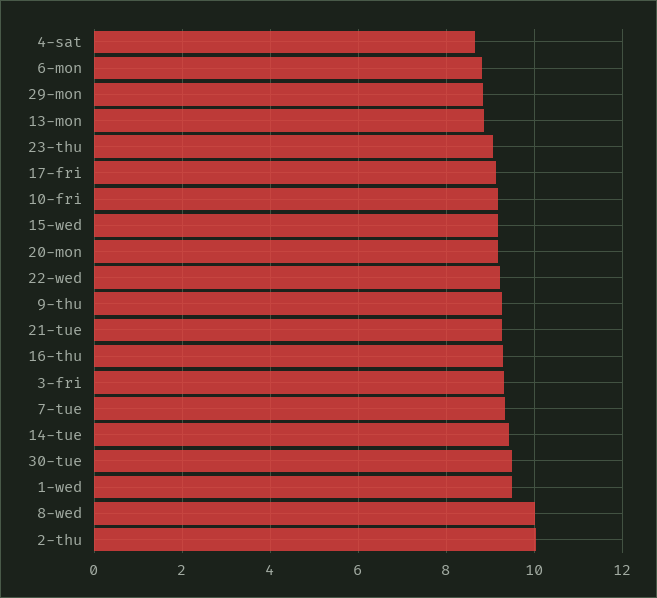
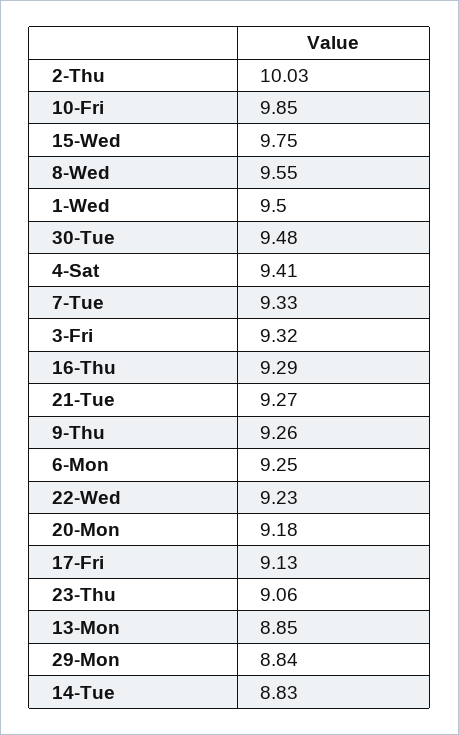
4-sat: 8.6 -> 9.41
6-mon: 8.8 -> 9.25
10-fri: 9.2 -> 9.85
15-wed: 9.2 -> 9.75
14-tue: 9.4 -> 8.83
8-wed: 10 -> 9.55

